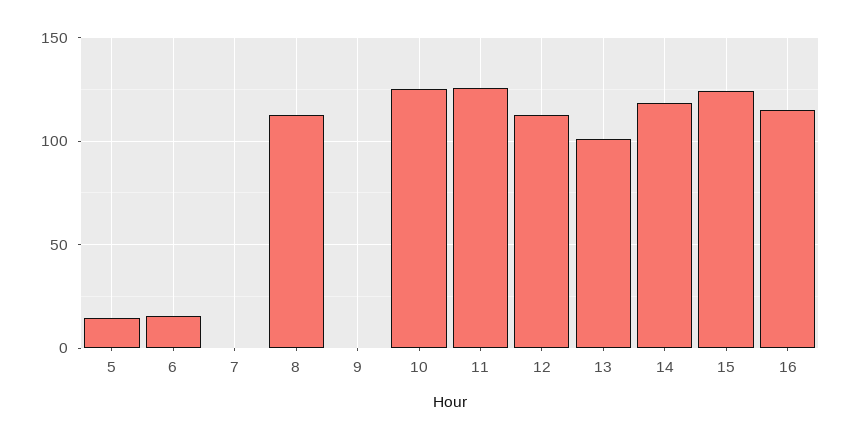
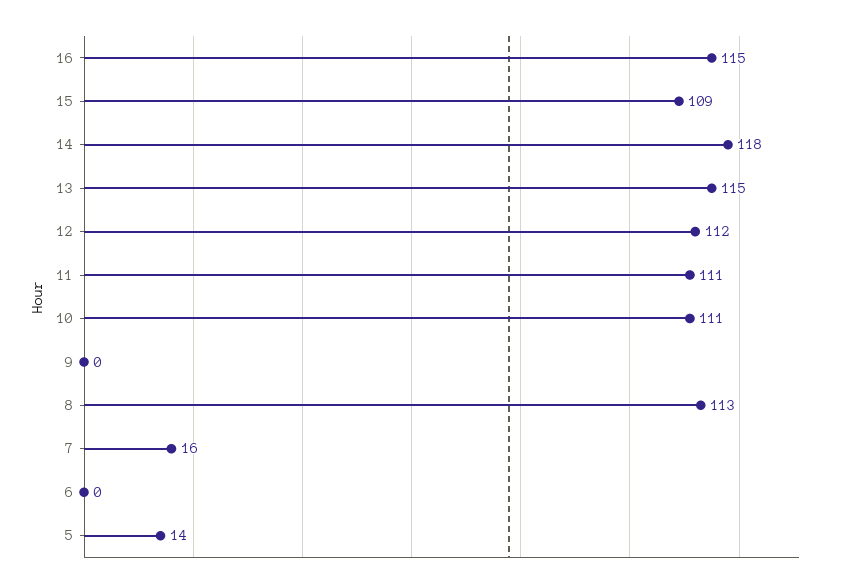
6: 15 -> 0
7: 0 -> 16
10: 125 -> 111
11: 125 -> 111
13: 100 -> 115
15: 125 -> 109

